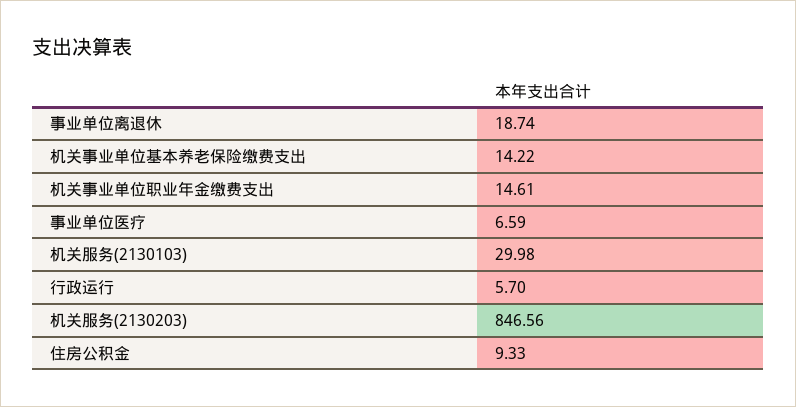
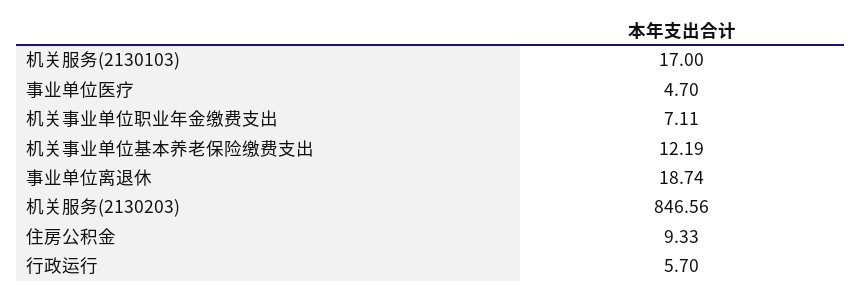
机关事业单位基本养老保险缴费支出: 14.22 -> 12.19
机关事业单位职业年金缴费支出: 14.61 -> 7.11
事业单位医疗: 6.59 -> 4.7
机关服务(2130103): 29.98 -> 17

